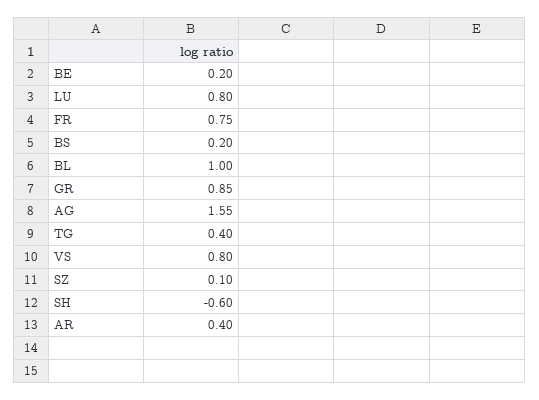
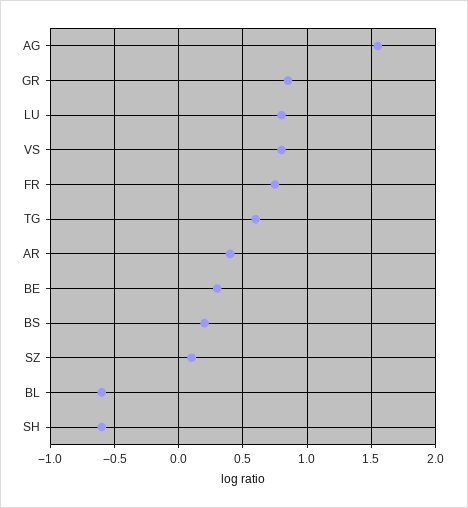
BE: 0.2 -> 0.3
BL: 1 -> -0.6
TG: 0.4 -> 0.6

